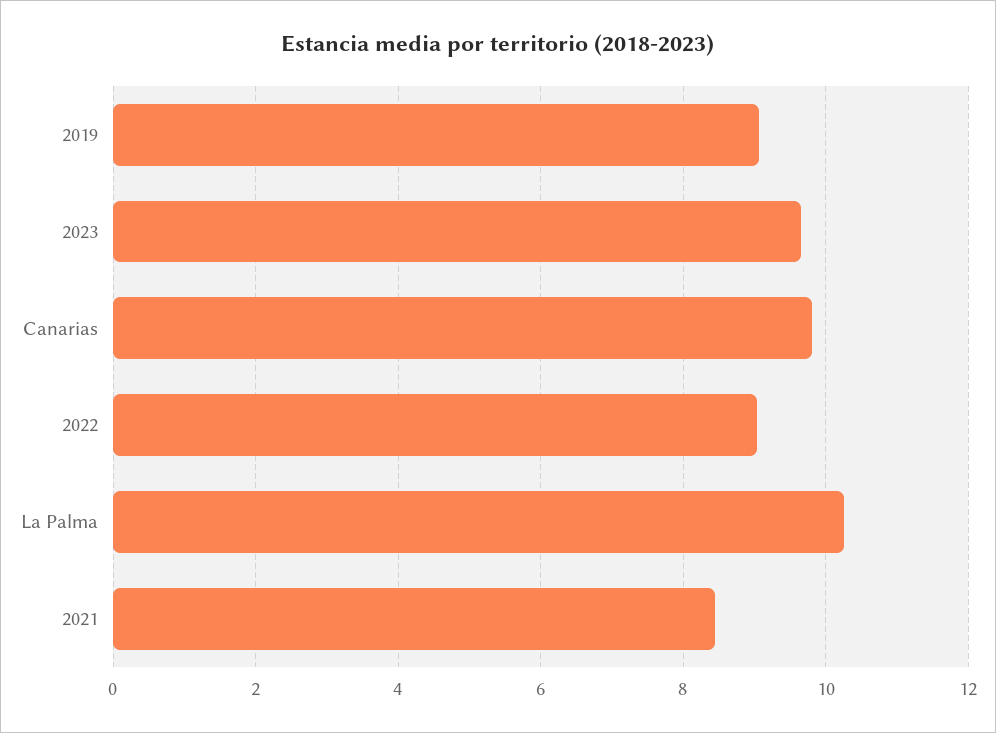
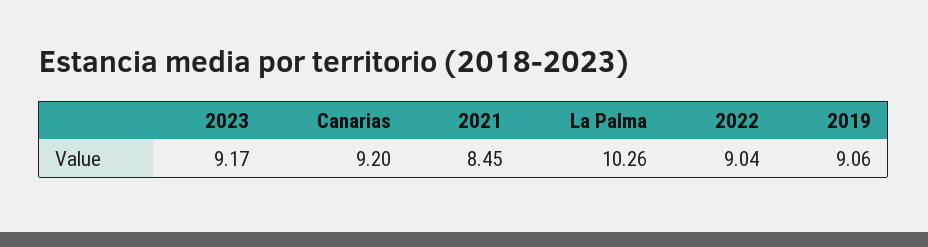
2023: 9.6 -> 9.17
Canarias: 9.8 -> 9.2

